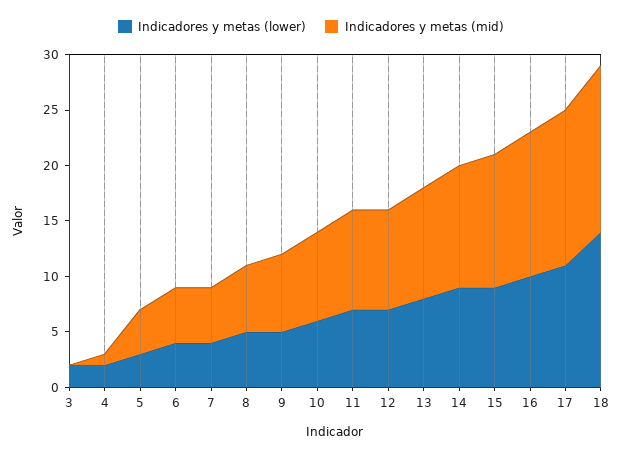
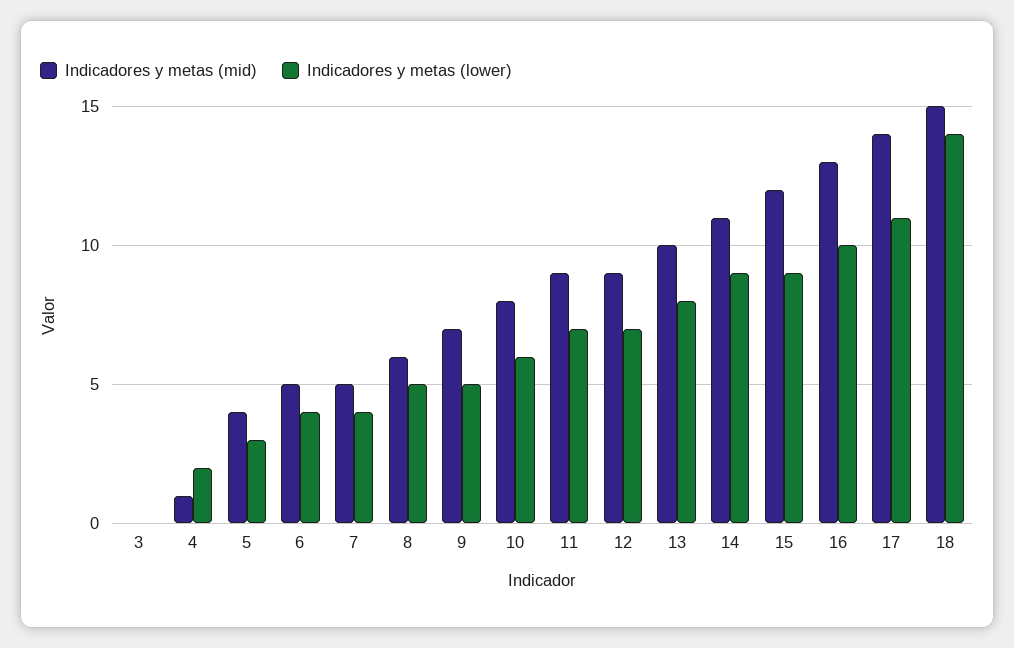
Indicadores y metas (lower), 3: 2 -> 0

